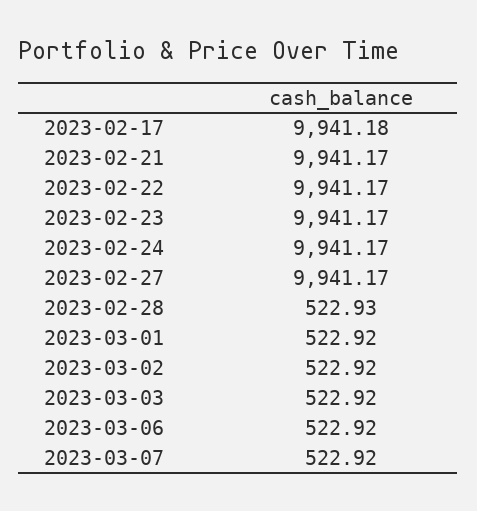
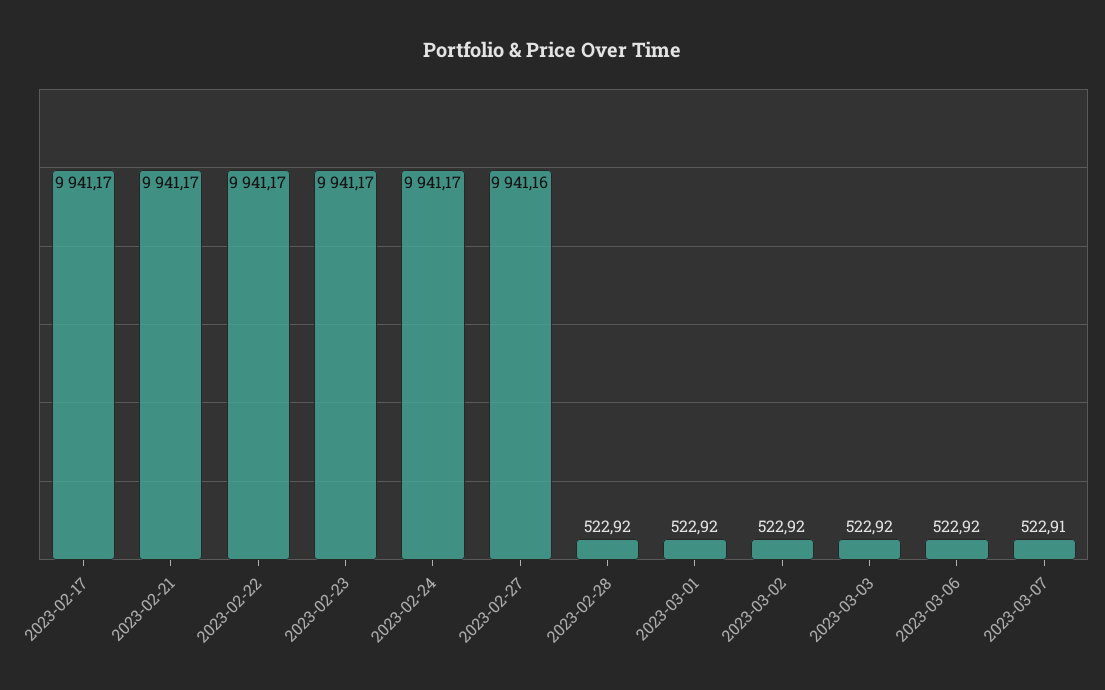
2023-02-17: 9941.18 -> 9941.17
2023-02-27: 9941.17 -> 9941.16
2023-02-28: 522.93 -> 522.92
2023-03-07: 522.92 -> 522.91

